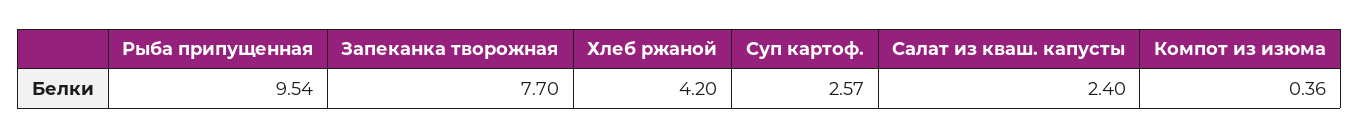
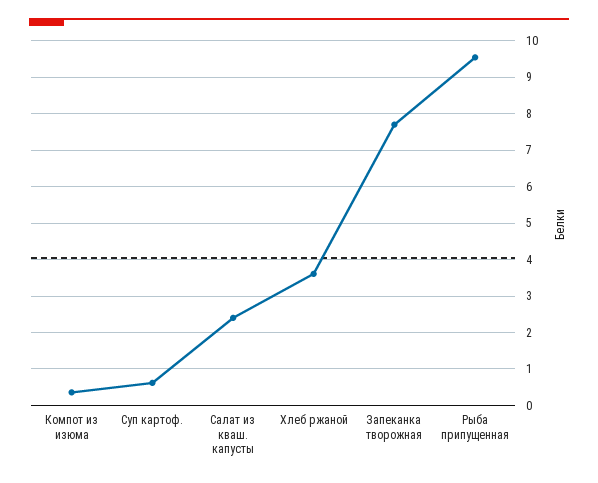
Хлеб ржаной: 4.2 -> 3.6
Суп картоф.: 2.57 -> 0.6

